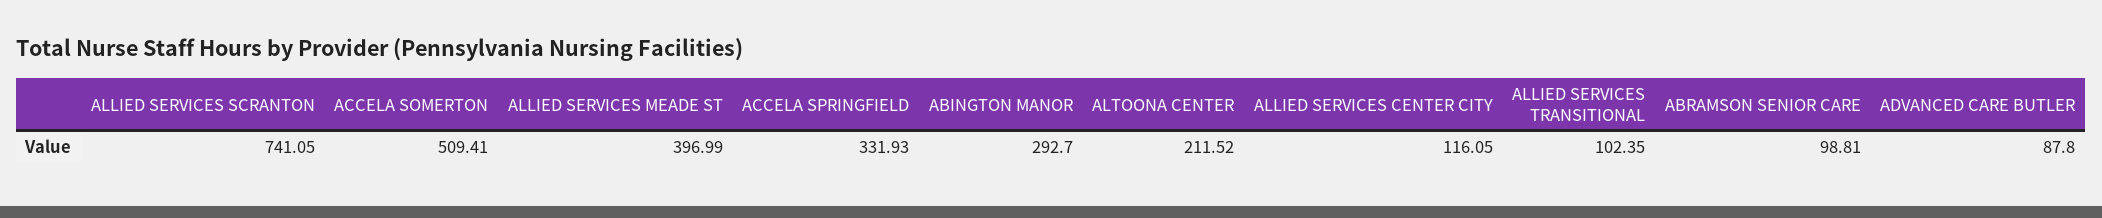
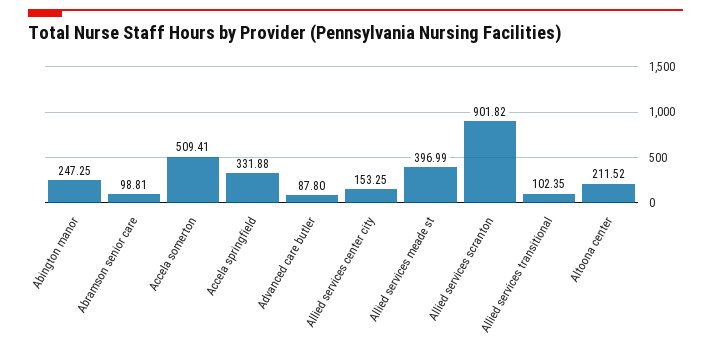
ALLIED SERVICES SCRANTON: 741.05 -> 901.82
ACCELA SPRINGFIELD: 331.93 -> 331.88
ABINGTON MANOR: 292.7 -> 247.25
ALLIED SERVICES CENTER CITY: 116.05 -> 153.25

